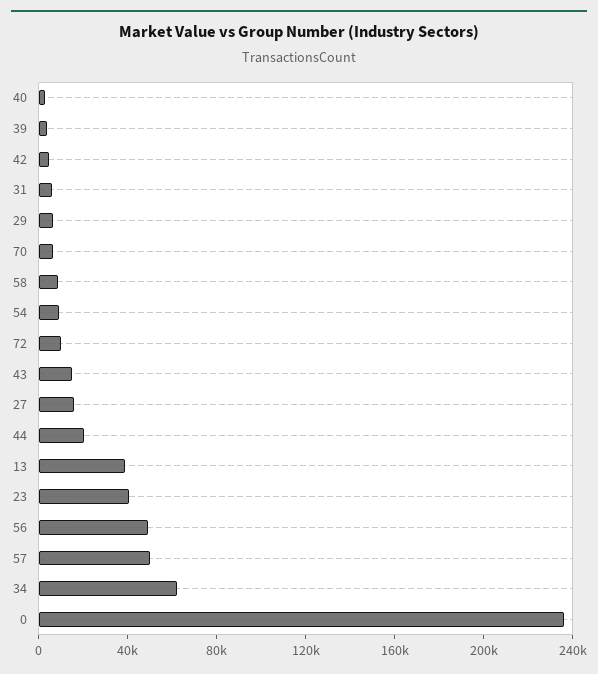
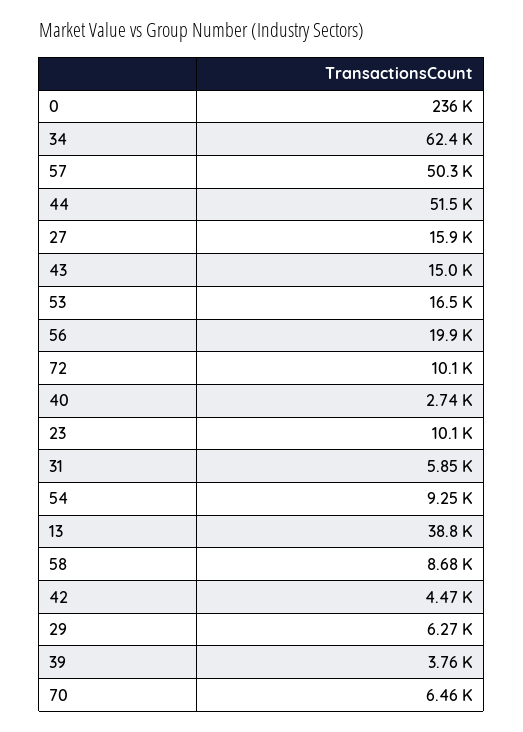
44: 20000 -> 51500
23: 40000 -> 10100
56: 50000 -> 19900
53: none -> 16500

